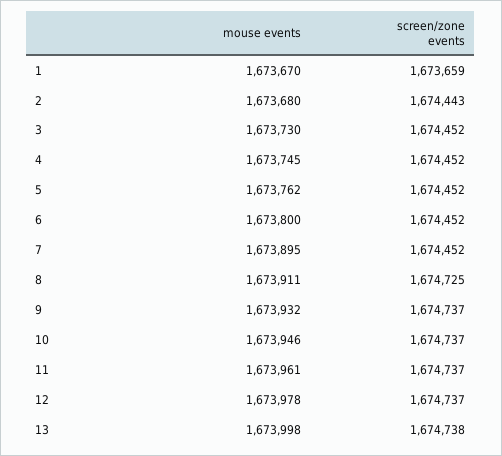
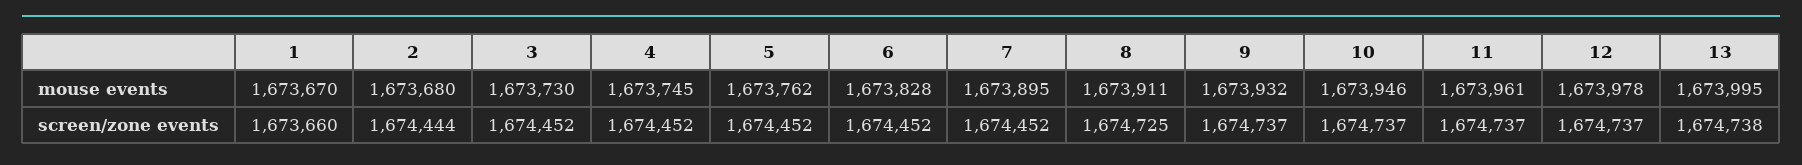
screen/zone events, 1: 1673659 -> 1673660
screen/zone events, 2: 1674443 -> 1674444
mouse events, 6: 1673800 -> 1673828
mouse events, 13: 1673998 -> 1673995

